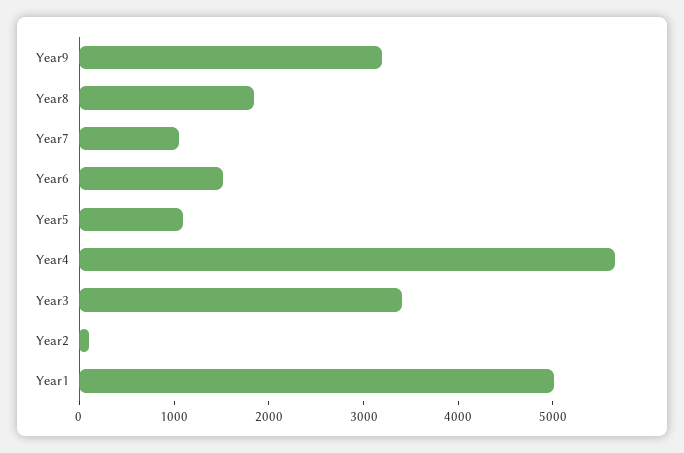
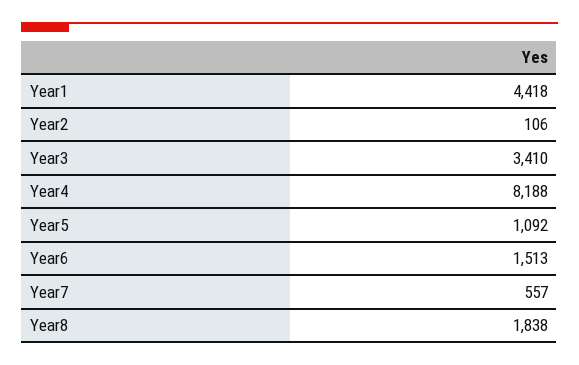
Year9: 3200 -> none
Year7: 1000 -> 557
Year4: 5600 -> 8188
Year1: 5000 -> 4418

